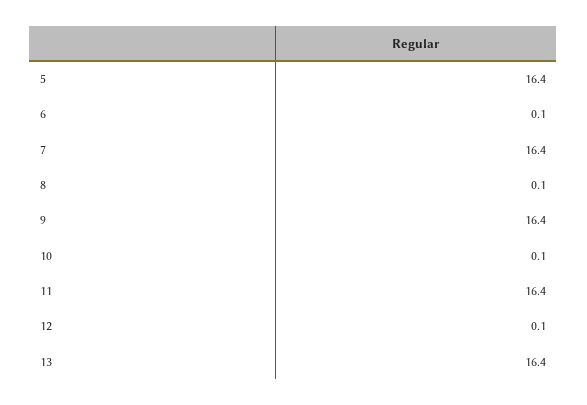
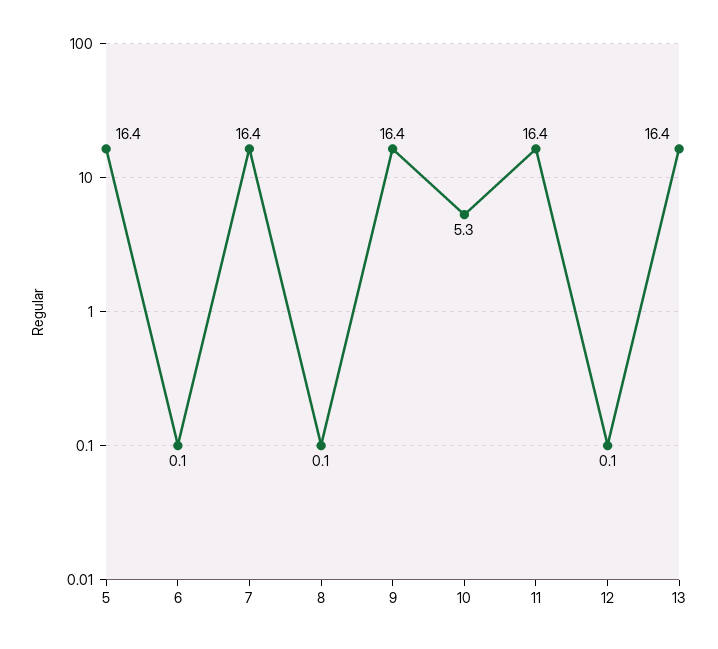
10: 0.1 -> 5.3

